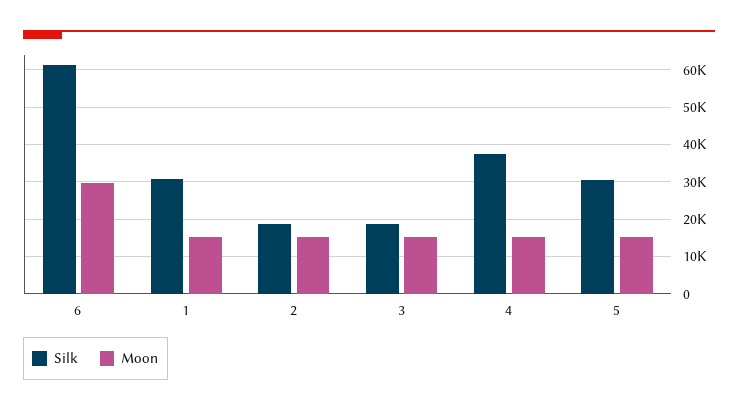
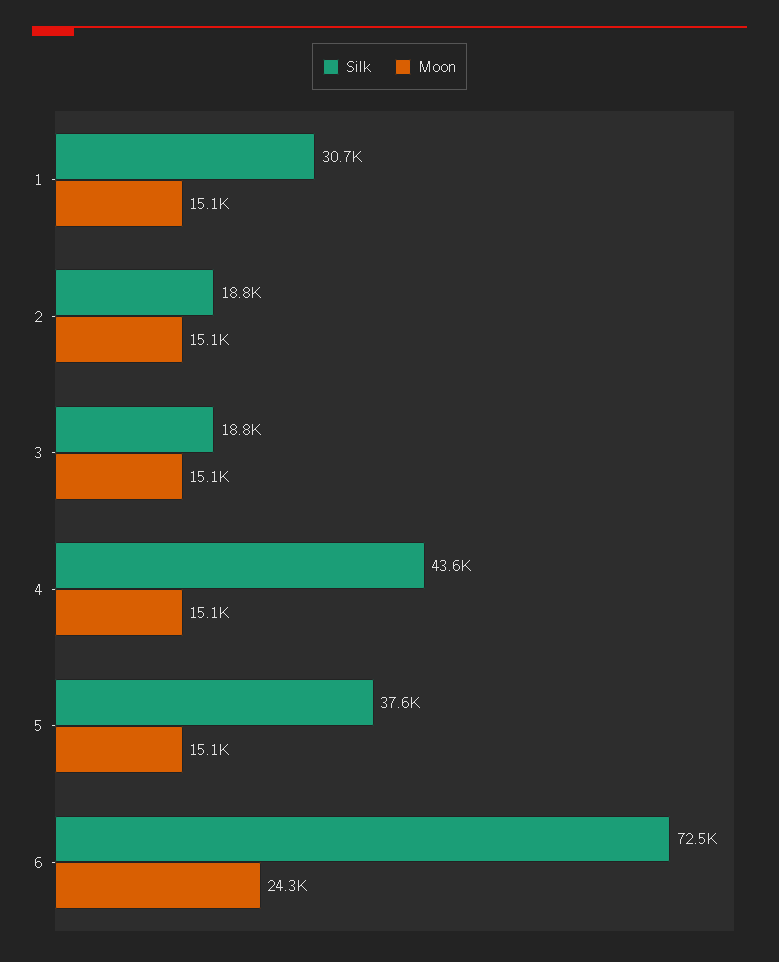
Silk, 6: 62000 -> 72500
Moon, 6: 30000 -> 24300
Silk, 4: 38000 -> 43600
Silk, 5: 30000 -> 37600

